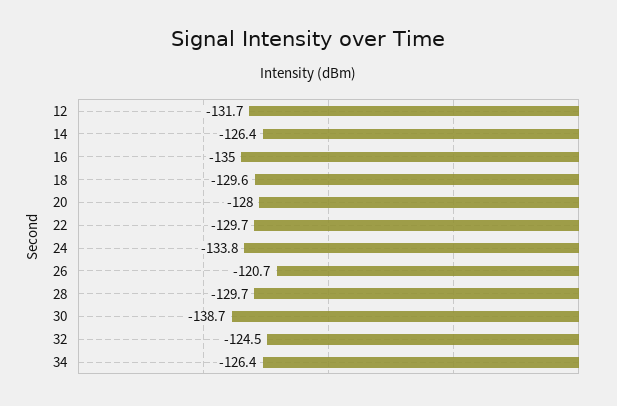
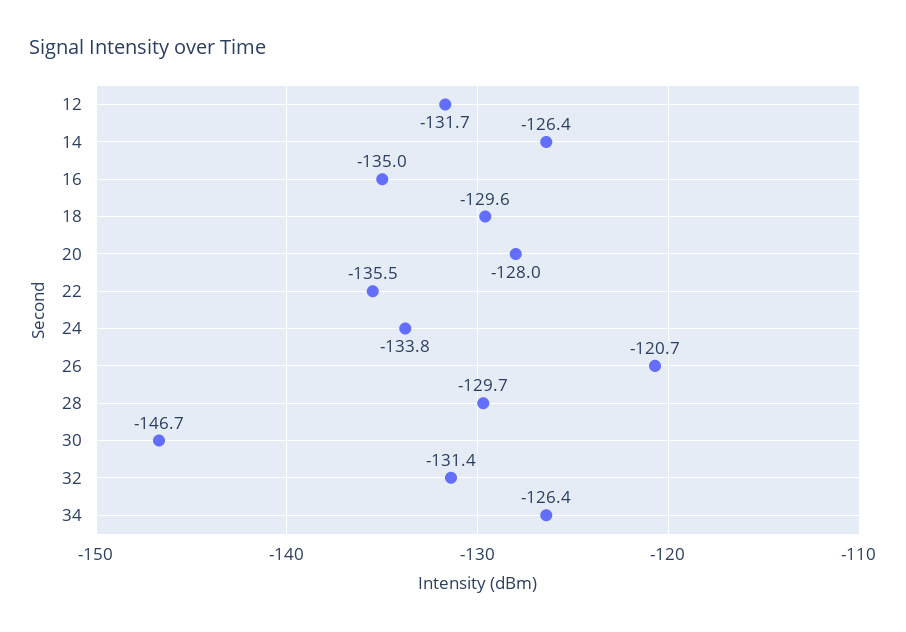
22: -129.7 -> -135.5
30: -138.7 -> -146.7
32: -124.5 -> -131.4

